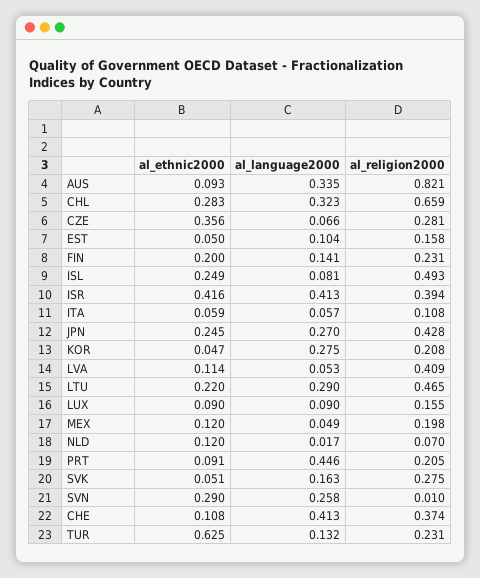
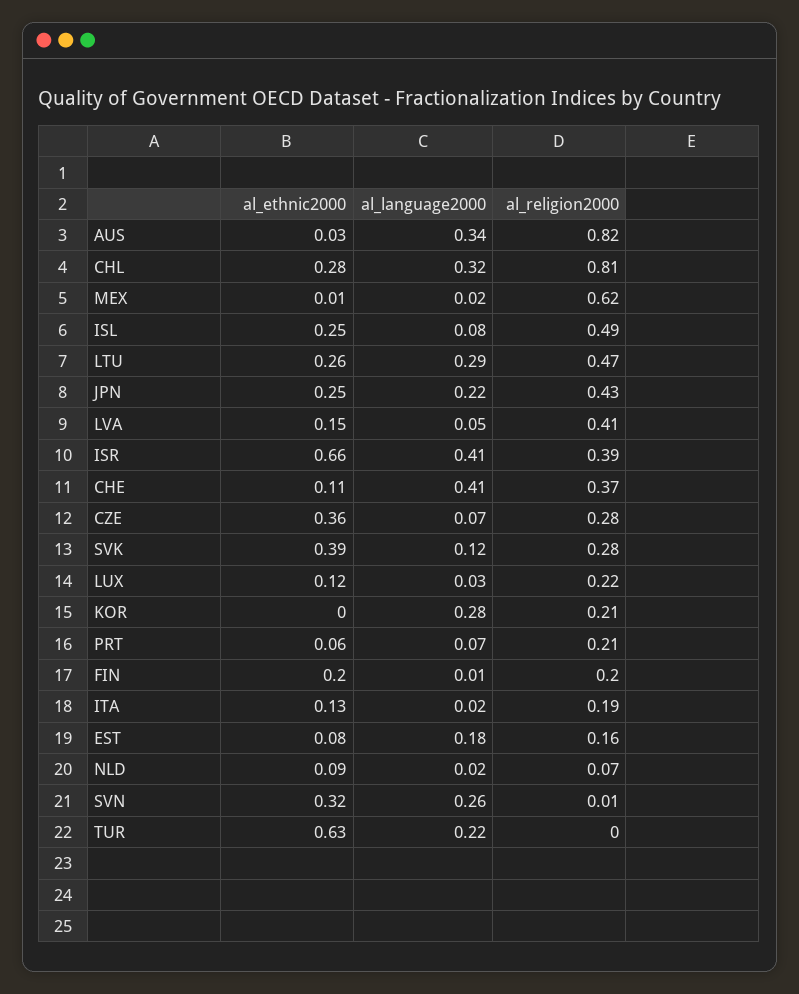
al_ethnic2000, AUS: 0.093 -> 0.03
al_religion2000, CHL: 0.659 -> 0.81
al_ethnic2000, EST: 0.05 -> 0.08
al_language2000, EST: 0.104 -> 0.18
al_language2000, FIN: 0.141 -> 0.01
al_religion2000, FIN: 0.231 -> 0.2
al_ethnic2000, ISR: 0.416 -> 0.66
al_ethnic2000, ITA: 0.059 -> 0.13
al_language2000, ITA: 0.057 -> 0.02
al_religion2000, ITA: 0.108 -> 0.19
al_language2000, JPN: 0.27 -> 0.22
al_ethnic2000, KOR: 0.047 -> 0
al_ethnic2000, LVA: 0.114 -> 0.15
al_ethnic2000, LTU: 0.22 -> 0.26
al_ethnic2000, LUX: 0.09 -> 0.12
al_language2000, LUX: 0.09 -> 0.03
al_religion2000, LUX: 0.155 -> 0.22
al_ethnic2000, MEX: 0.12 -> 0.01
al_language2000, MEX: 0.049 -> 0.02
al_religion2000, MEX: 0.198 -> 0.62
al_ethnic2000, NLD: 0.12 -> 0.09
al_ethnic2000, PRT: 0.091 -> 0.06
al_language2000, PRT: 0.446 -> 0.07
al_ethnic2000, SVK: 0.051 -> 0.39
al_language2000, SVK: 0.163 -> 0.12
al_ethnic2000, SVN: 0.29 -> 0.32
al_language2000, TUR: 0.132 -> 0.22
al_religion2000, TUR: 0.231 -> 0

